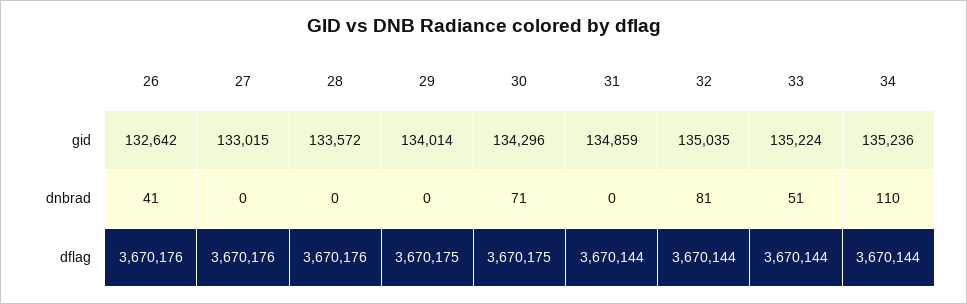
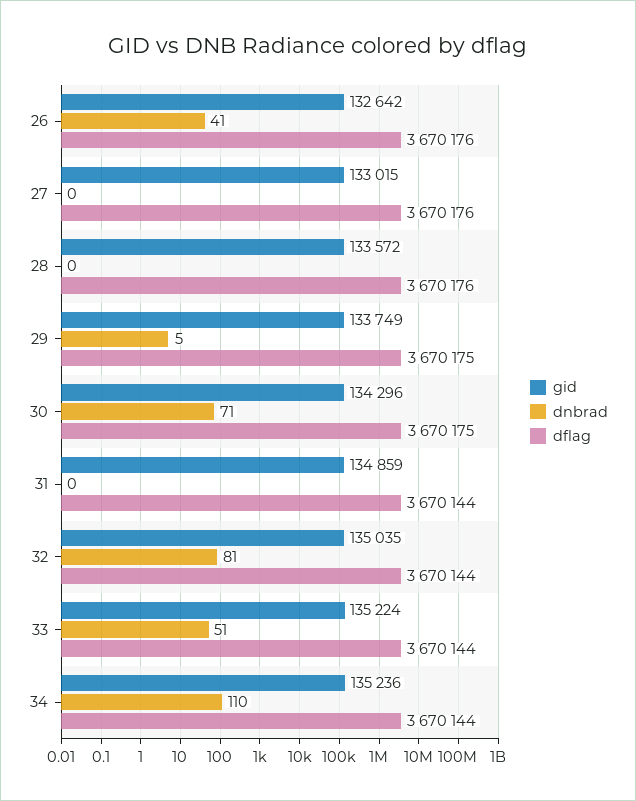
gid, 29: 134014 -> 133749
dnbrad, 29: 0 -> 5

